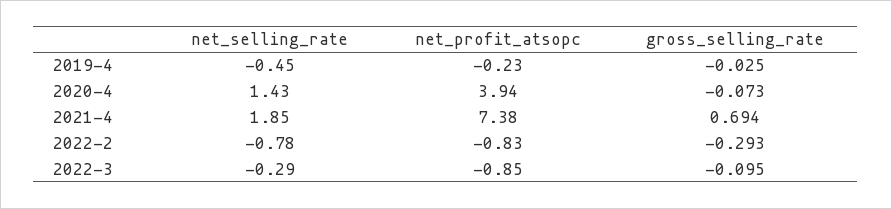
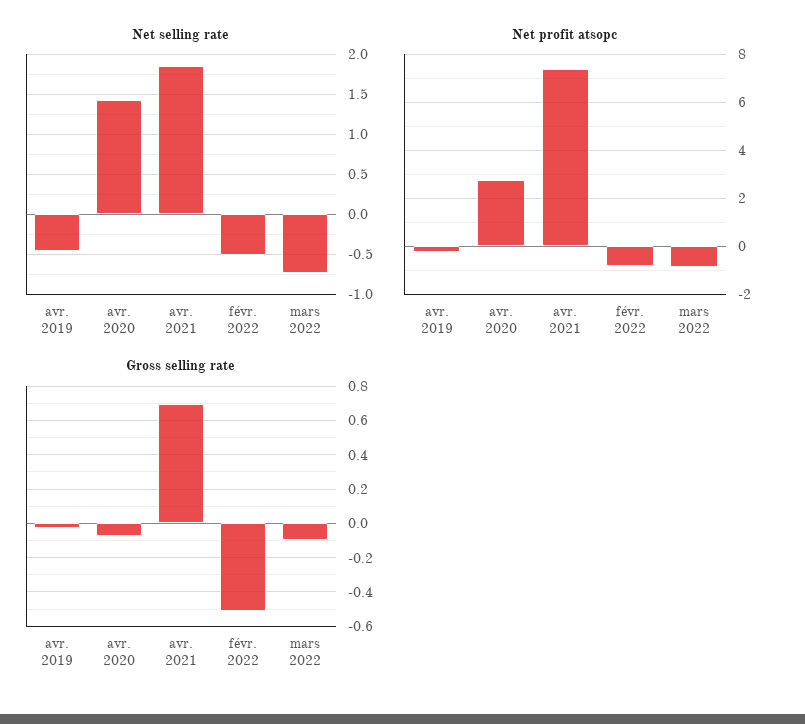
net_profit_atsopc, 2020-4: 3.94 -> 2.75
net_selling_rate, 2022-2: -0.78 -> -0.5
gross_selling_rate, 2022-2: -0.293 -> -0.5
net_selling_rate, 2022-3: -0.29 -> -0.7

